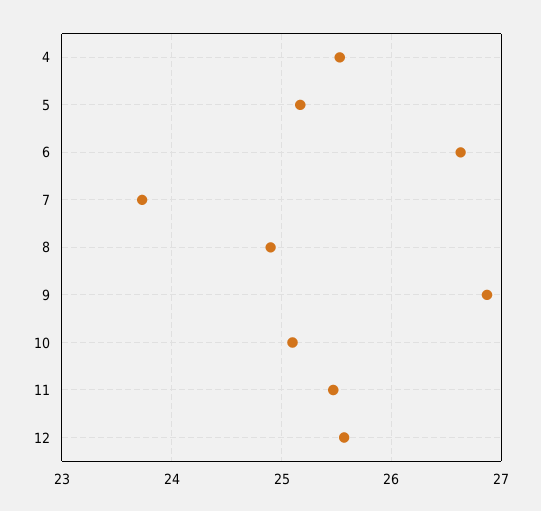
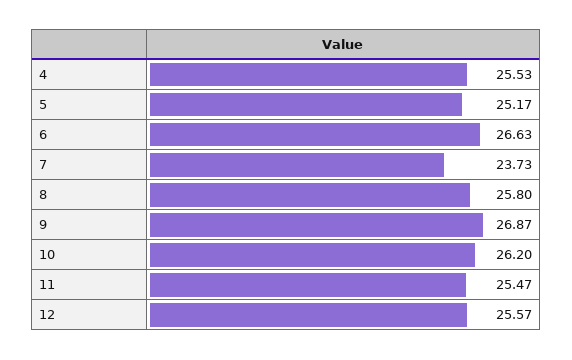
8: 24.9 -> 25.8
10: 25.1 -> 26.2

